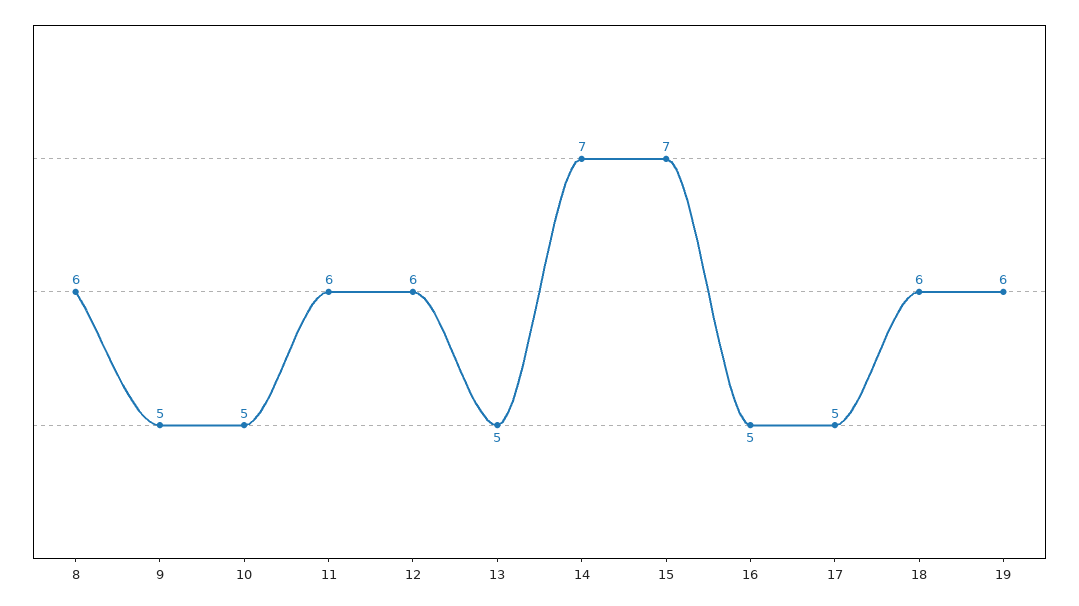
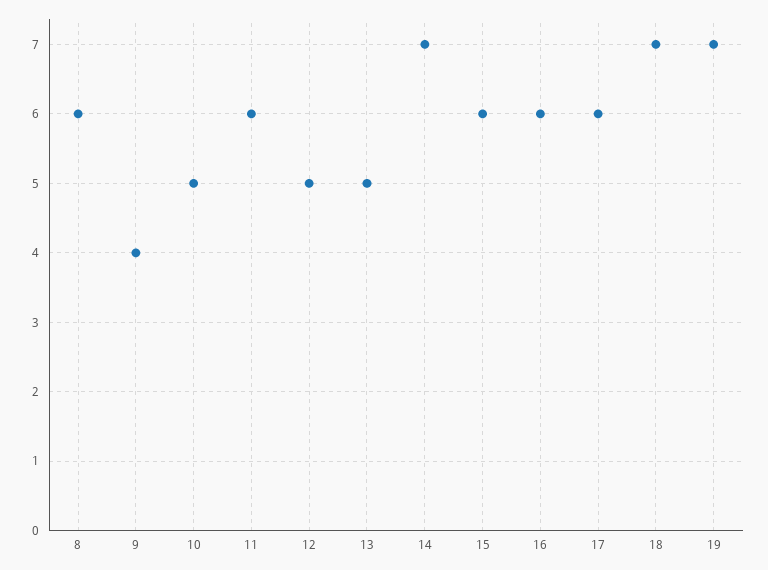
9: 5 -> 4
12: 6 -> 5
15: 7 -> 6
16: 5 -> 6
17: 5 -> 6
18: 6 -> 7
19: 6 -> 7

